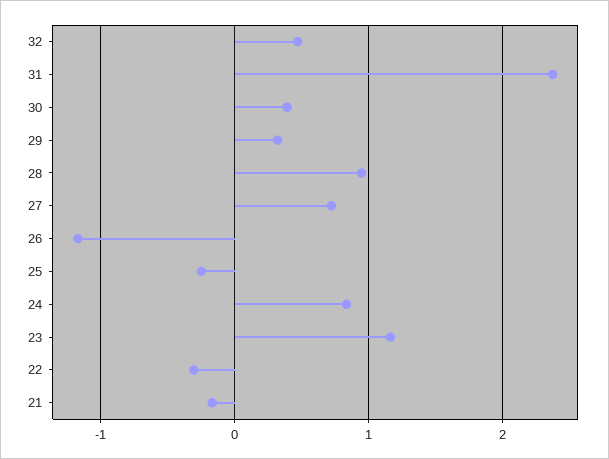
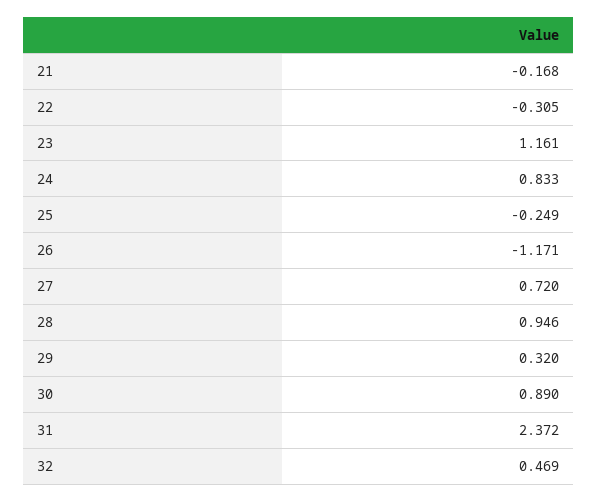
30: 0.4 -> 0.89

